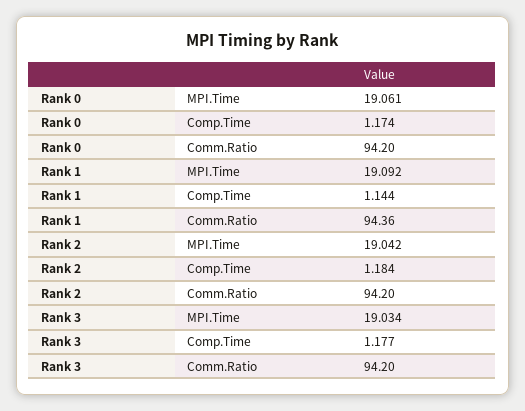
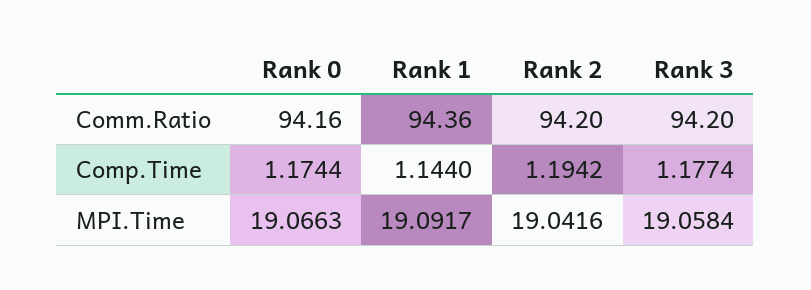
Rank 0, MPI.Time: 19.061 -> 19.0663
Rank 0, Comm.Ratio: 94.2 -> 94.16
Rank 2, Comp.Time: 1.184 -> 1.1942
Rank 3, MPI.Time: 19.034 -> 19.0584

